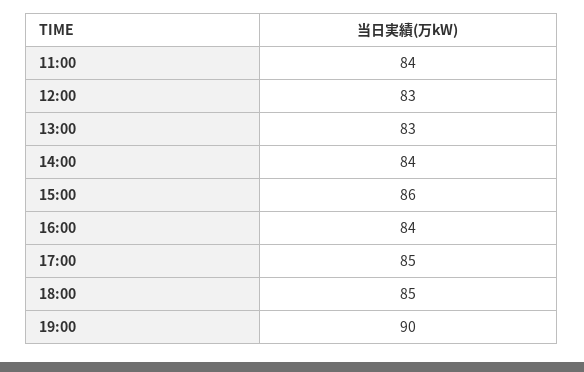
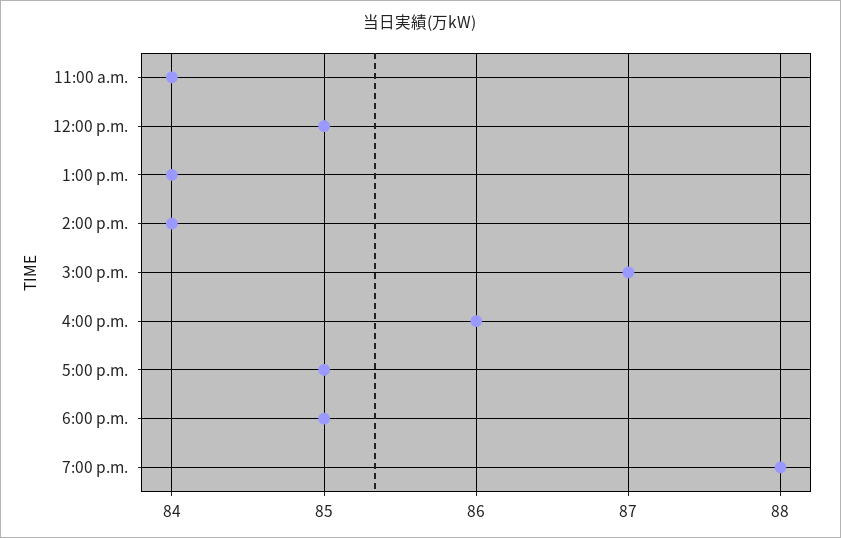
12:00: 83 -> 85
13:00: 83 -> 84
15:00: 86 -> 87
16:00: 84 -> 86
19:00: 90 -> 88

